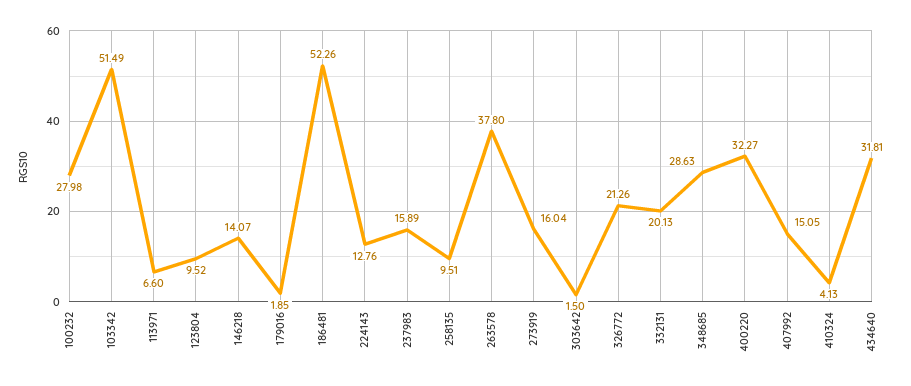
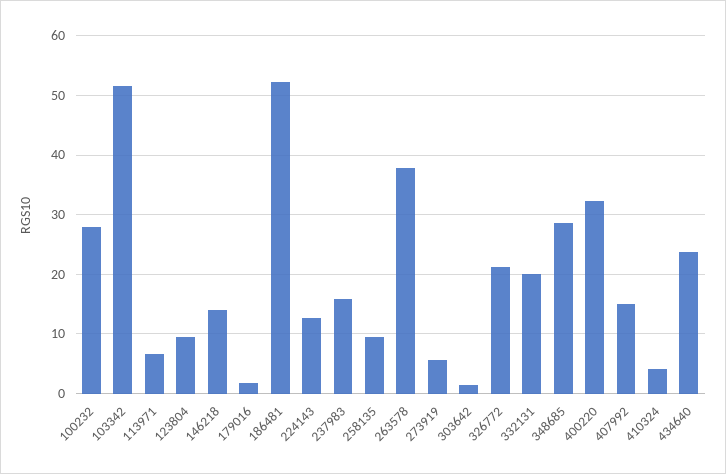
273919: 16.04 -> 6
434640: 31.81 -> 24

